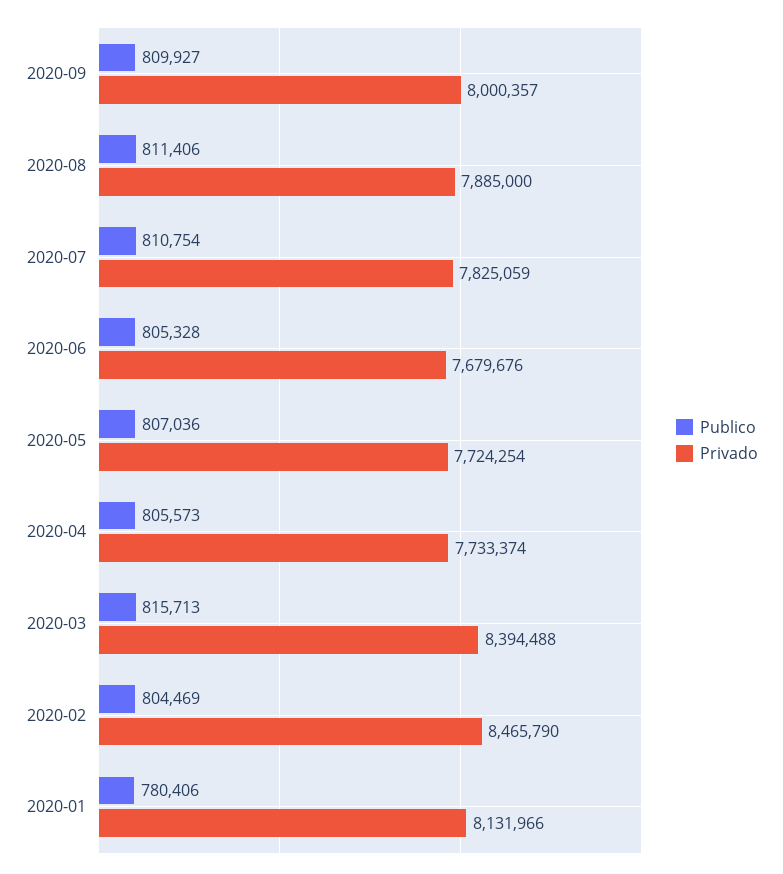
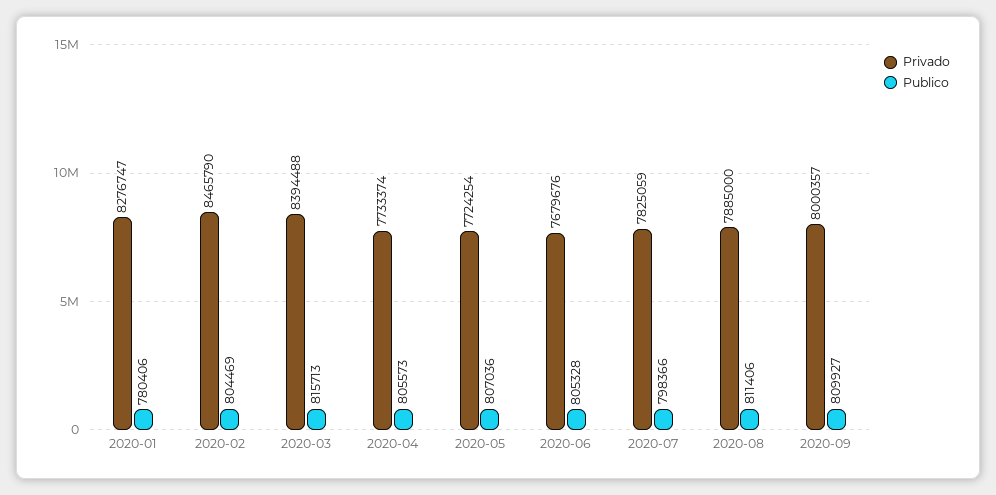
Publico, 2020-07: 810754 -> 798366
Privado, 2020-01: 8131966 -> 8276747

